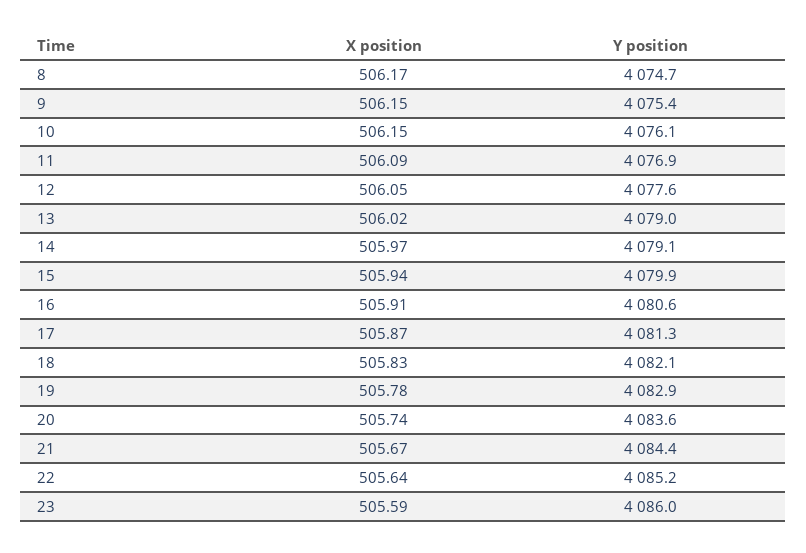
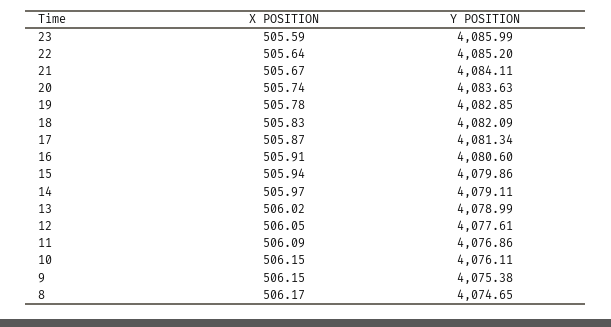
Y position, 21: 4084.4 -> 4084.11

